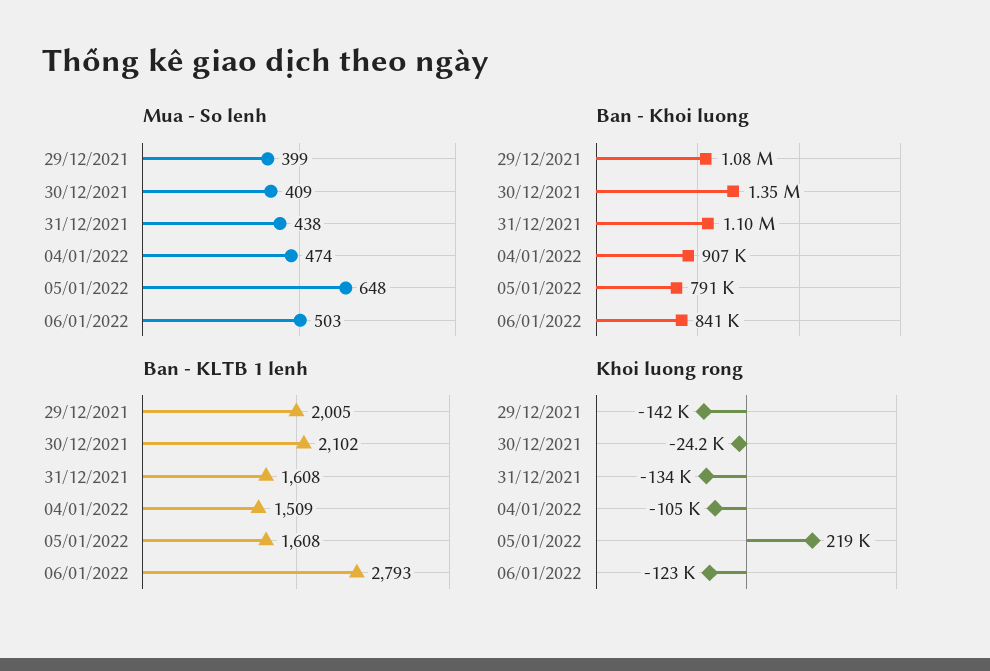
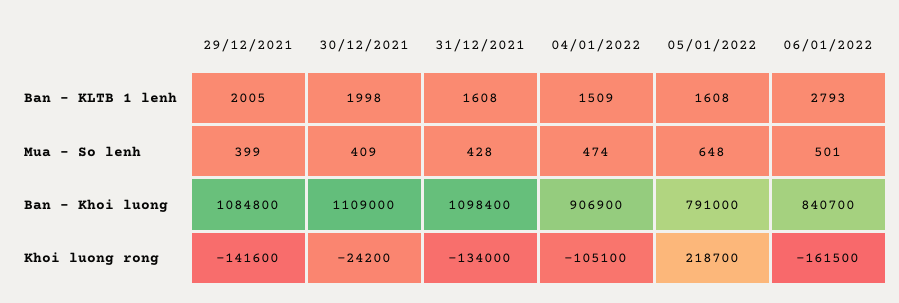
Mua - So lenh, 31/12/2021: 438 -> 428
Mua - So lenh, 06/01/2022: 503 -> 501
Ban - Khoi luong, 30/12/2021: 1350000 -> 1109000
Ban - KLTB 1 lenh, 30/12/2021: 2102 -> 1998
Khoi luong rong, 06/01/2022: -123000 -> -161500

